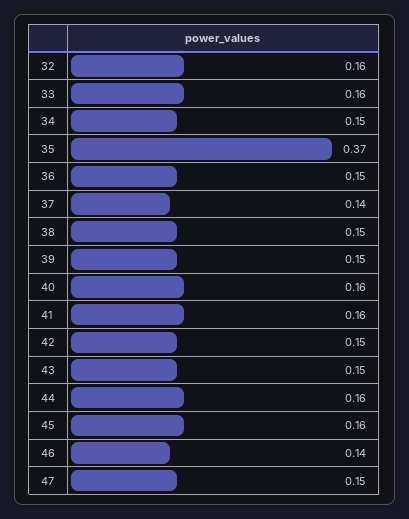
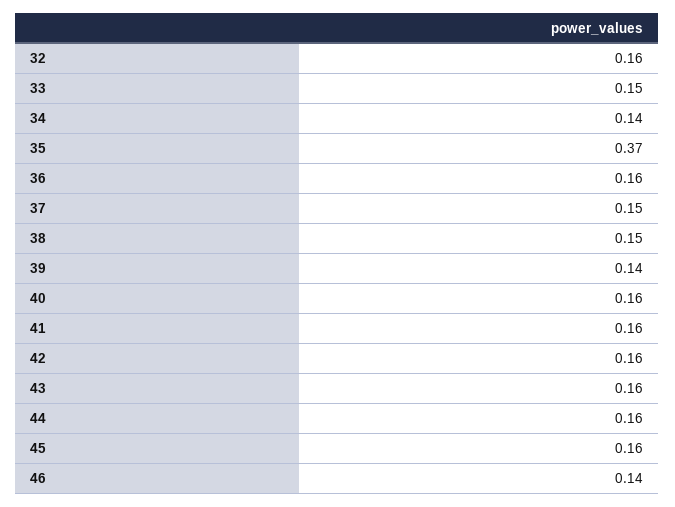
33: 0.16 -> 0.15
34: 0.15 -> 0.14
36: 0.15 -> 0.16
37: 0.14 -> 0.15
39: 0.15 -> 0.14
42: 0.15 -> 0.16
43: 0.15 -> 0.16
47: 0.15 -> none

